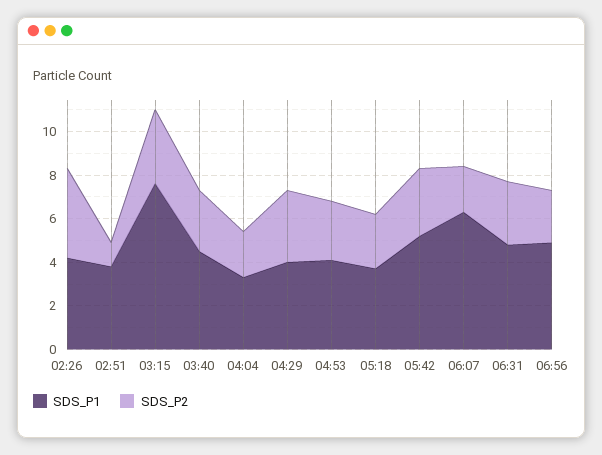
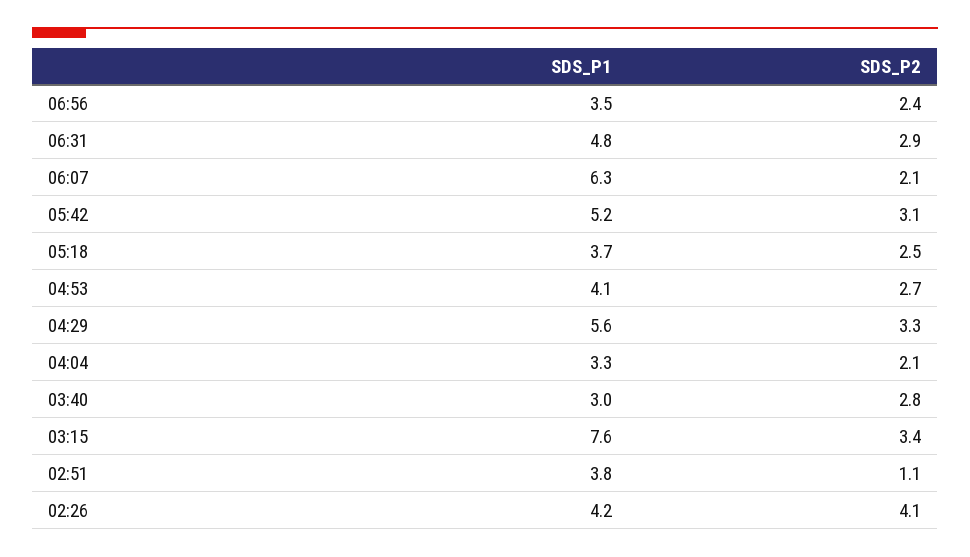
SDS_P1, 03:40: 4.5 -> 3
SDS_P1, 04:29: 4 -> 5.6
SDS_P1, 06:56: 5 -> 3.5

